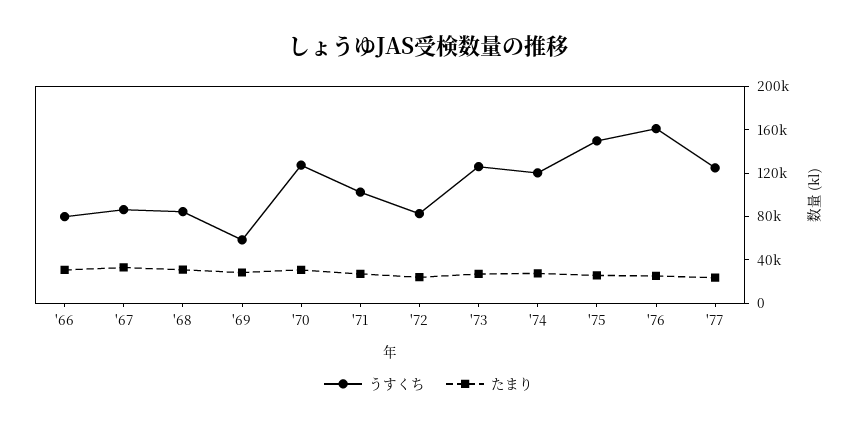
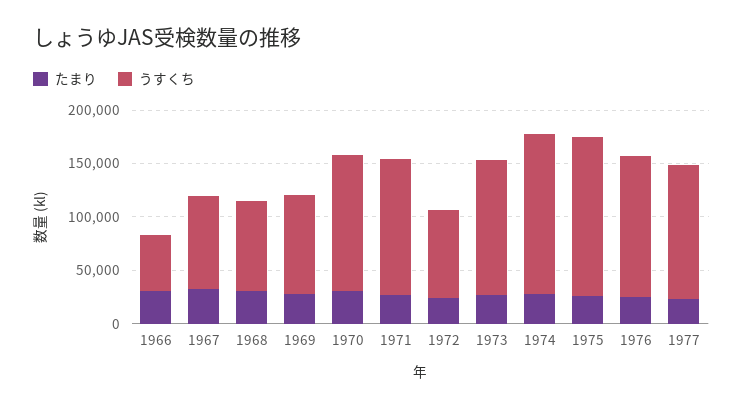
うすくち, '66: 80000 -> 50000
うすくち, '69: 60000 -> 90000
うすくち, '71: 100000 -> 130000
うすくち, '74: 120000 -> 150000
うすくち, '76: 160000 -> 130000

